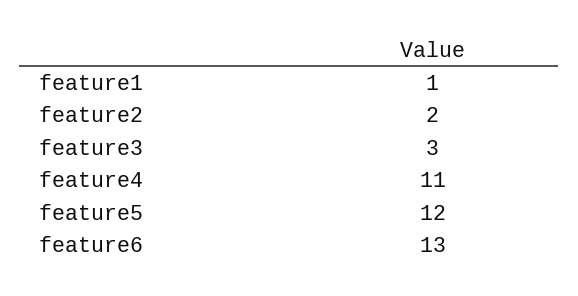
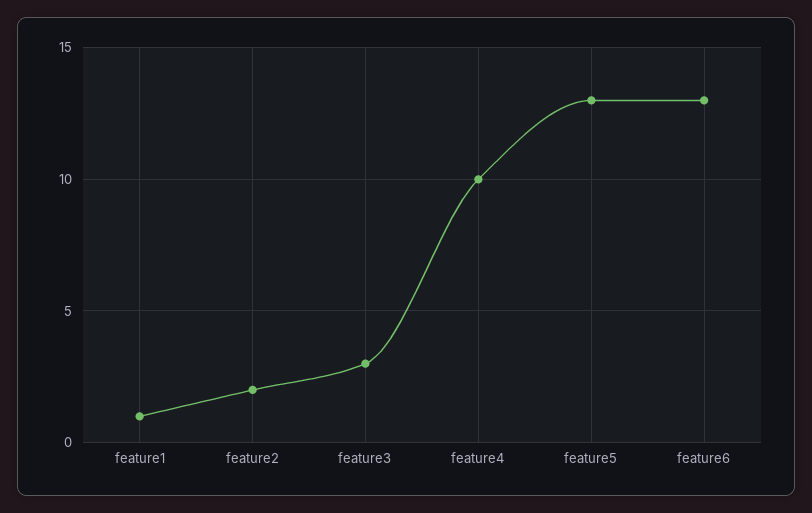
feature4: 11 -> 10
feature5: 12 -> 13

